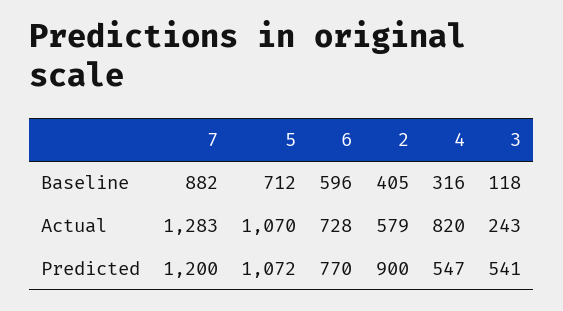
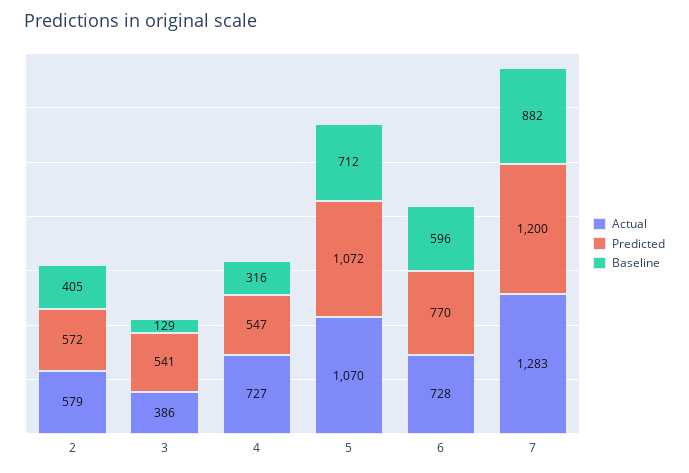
Baseline, 3: 118 -> 129
Actual, 4: 820 -> 727
Actual, 3: 243 -> 386
Predicted, 2: 900 -> 572

